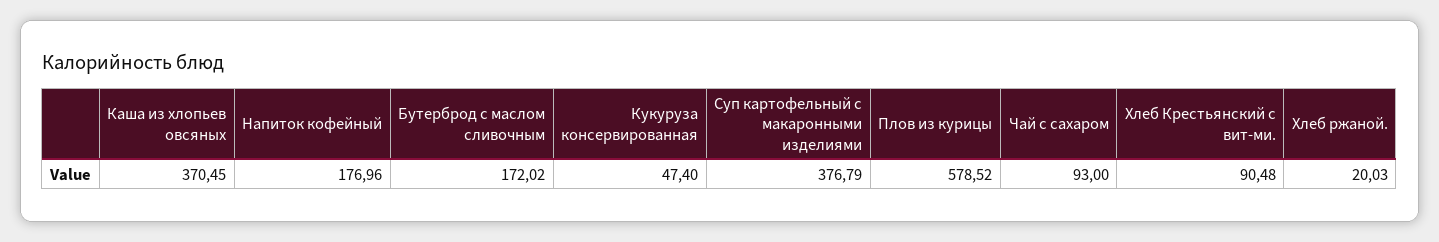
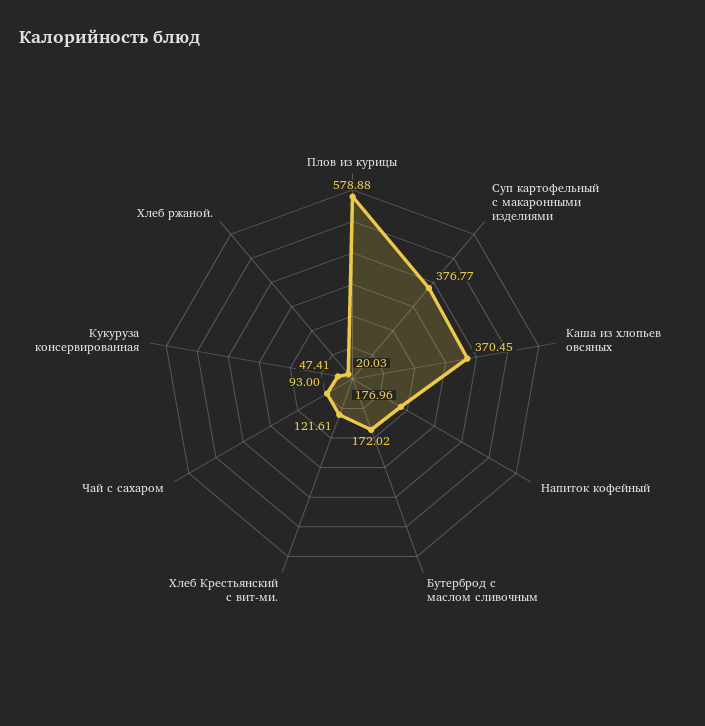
Кукуруза консервированная: 47.4 -> 47.41
Суп картофельный с макаронными изделиями: 376.79 -> 376.77
Плов из курицы: 578.52 -> 578.88
Хлеб Крестьянский с вит-ми.: 90.48 -> 121.61

